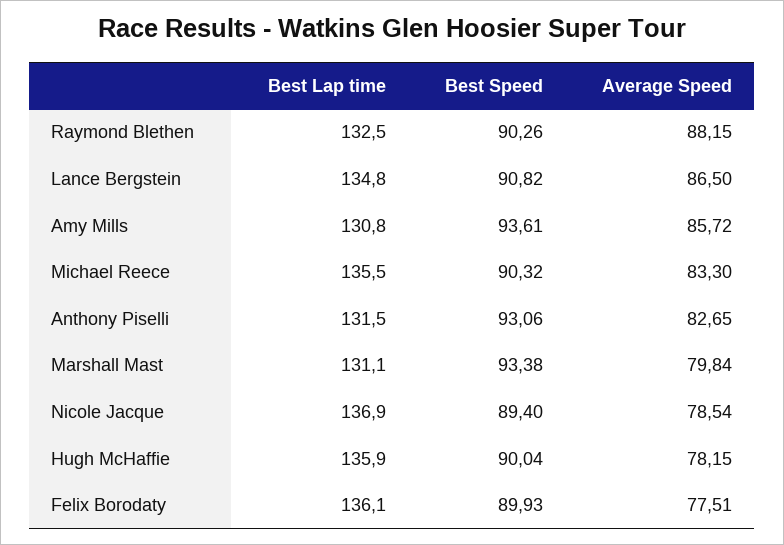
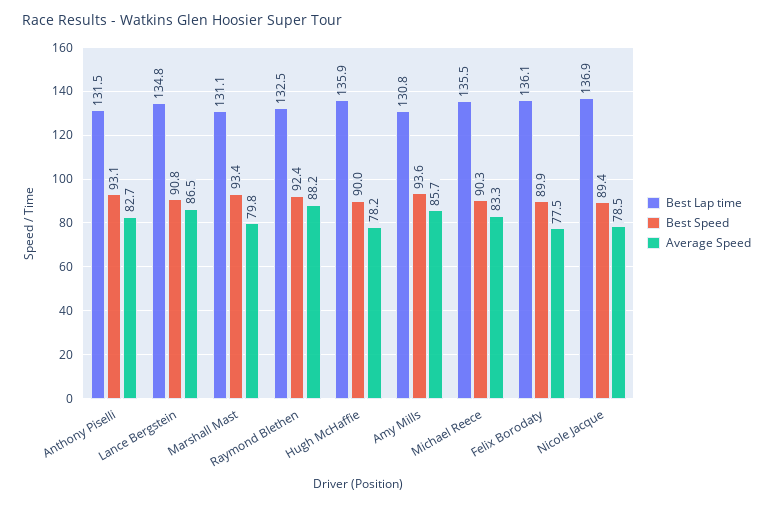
Best Speed, Raymond Blethen: 90.26 -> 92.4

